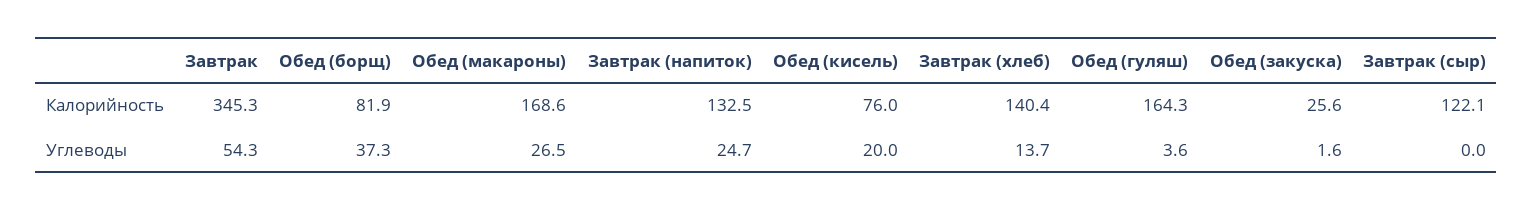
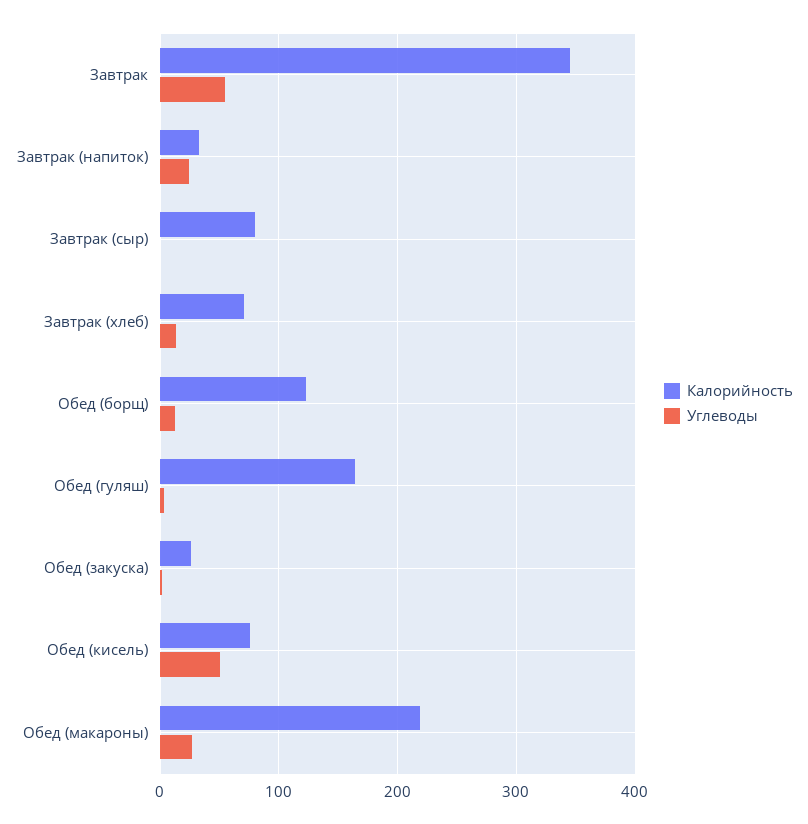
Калорийность, Обед (борщ): 81.9 -> 120
Калорийность, Обед (макароны): 168.6 -> 220
Калорийность, Завтрак (напиток): 132.5 -> 30
Калорийность, Завтрак (хлеб): 140.4 -> 70
Калорийность, Завтрак (сыр): 122.1 -> 80
Углеводы, Обед (борщ): 37.3 -> 10
Углеводы, Обед (кисель): 20 -> 50

